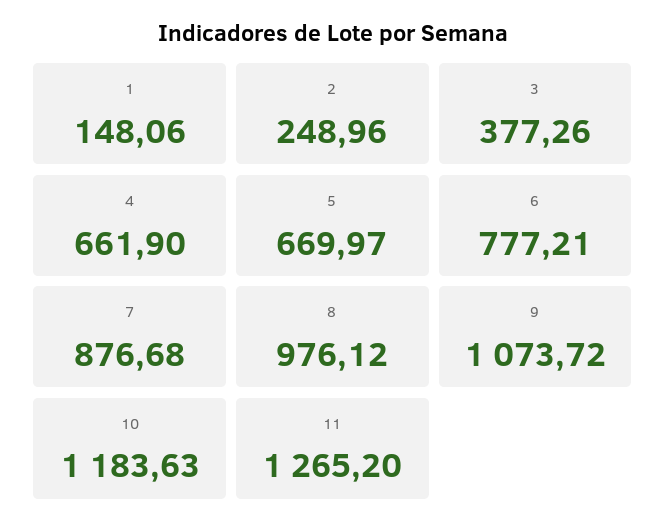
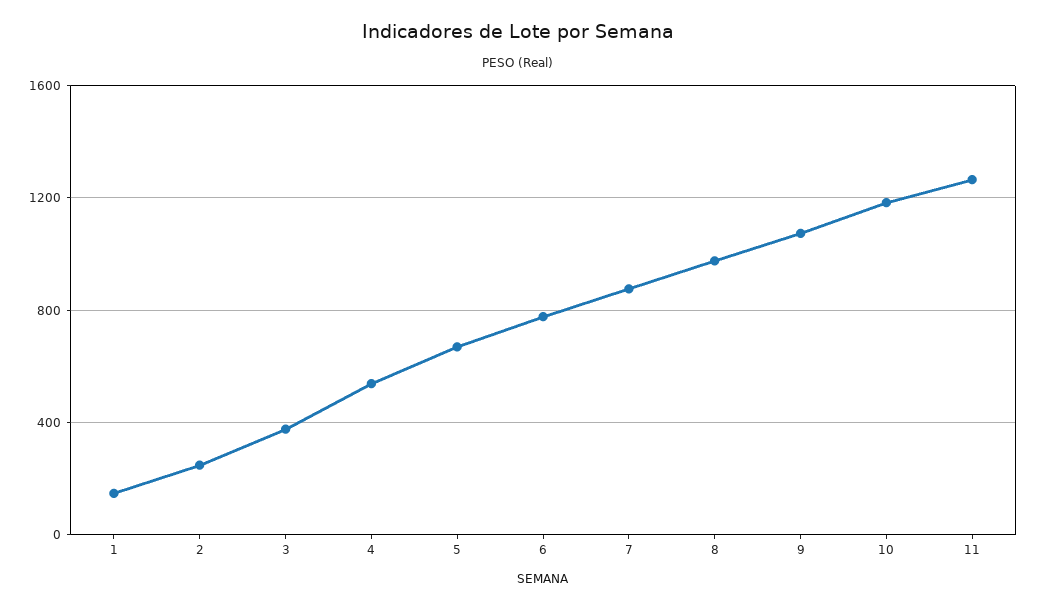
4: 661.9 -> 550

